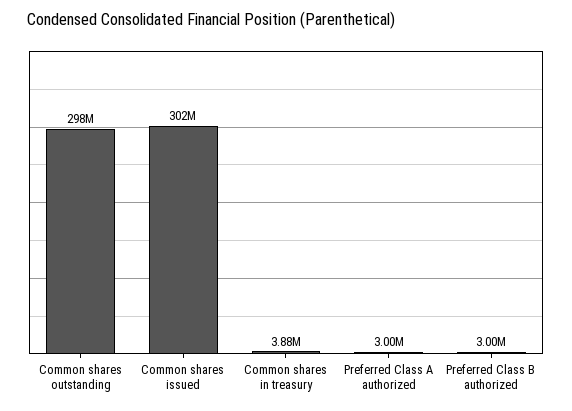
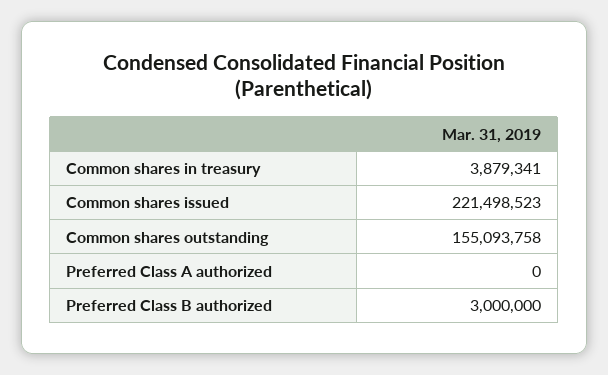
Common shares outstanding: 298000000 -> 155093758
Common shares issued: 302000000 -> 221498523
Preferred Class A authorized: 3000000 -> 0

